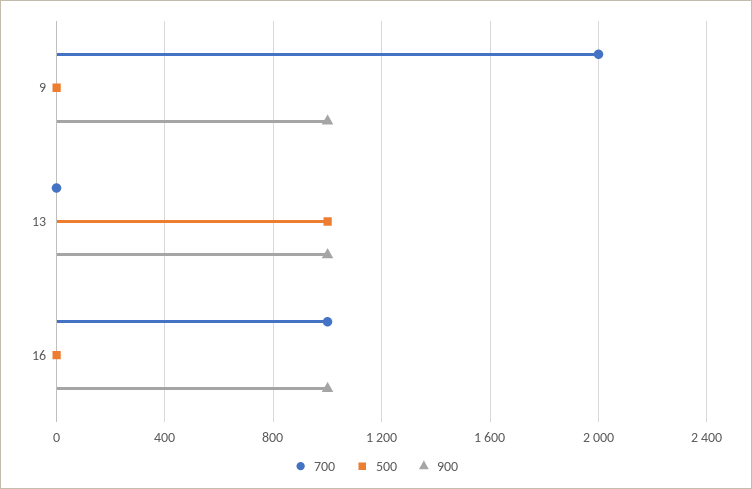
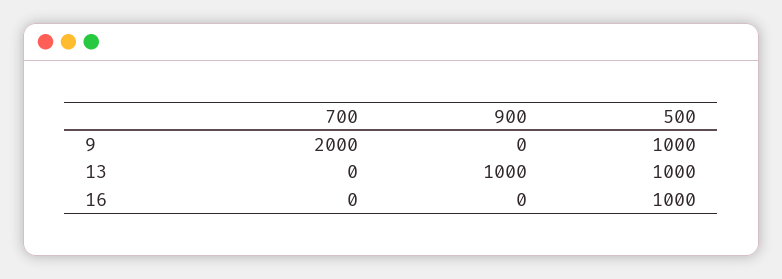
500, 9: 0 -> 1000
900, 9: 1000 -> 0
700, 16: 1000 -> 0
500, 16: 0 -> 1000
900, 16: 1000 -> 0

